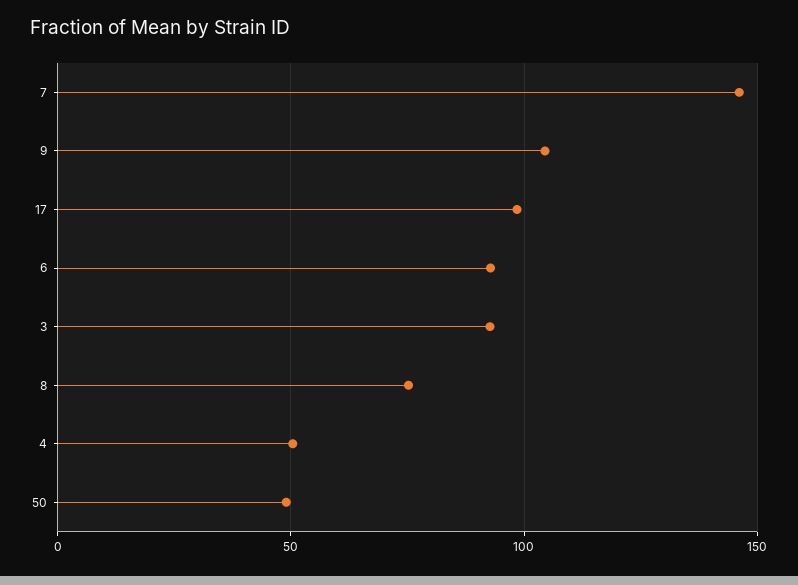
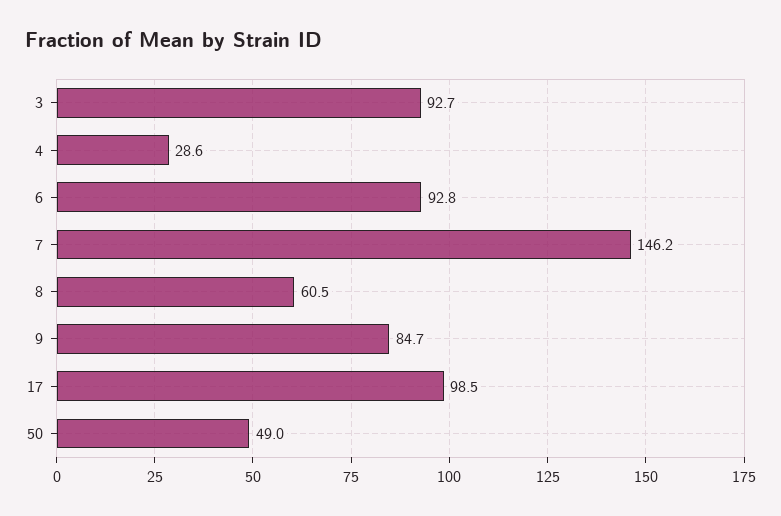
9: 105 -> 84.7
8: 75 -> 60.5
4: 50 -> 28.6

